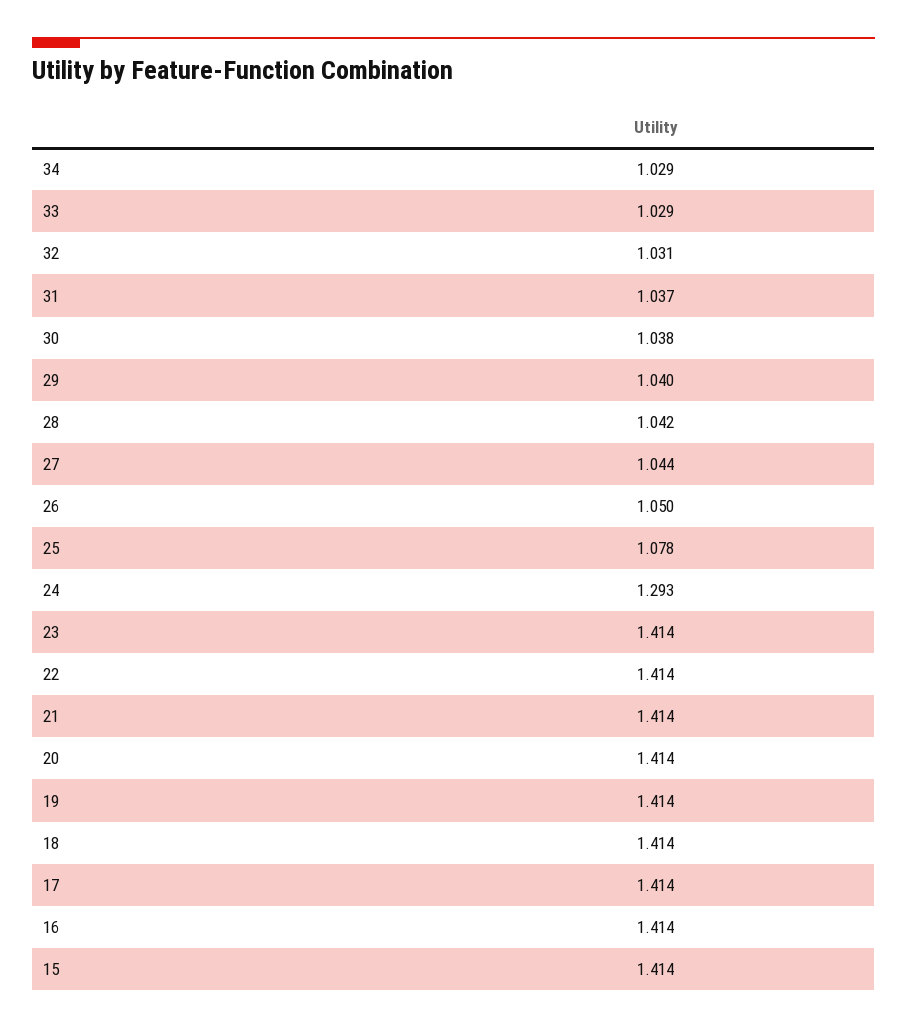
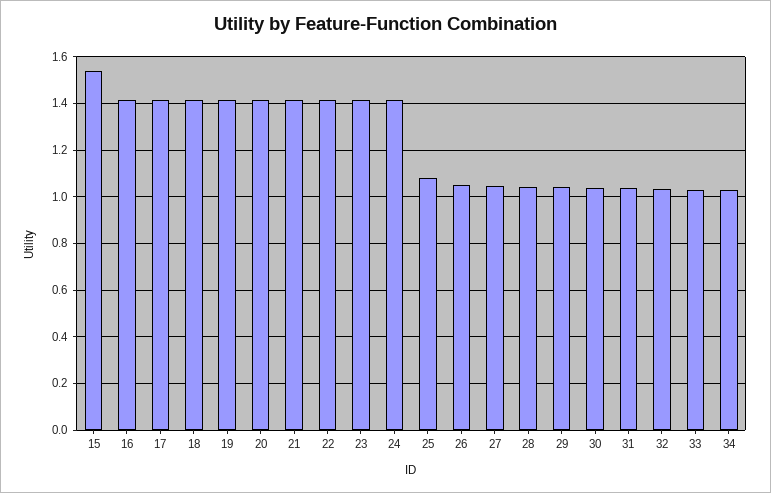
24: 1.293 -> 1.4
15: 1.414 -> 1.55

